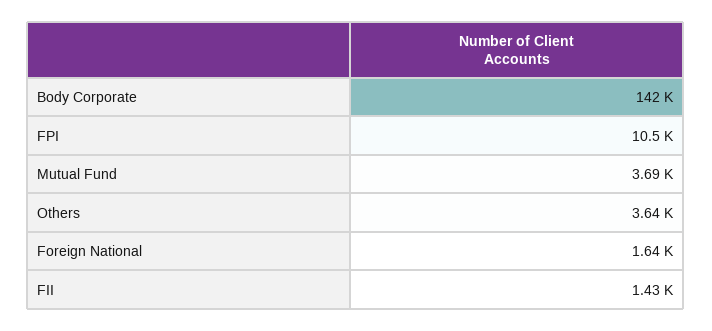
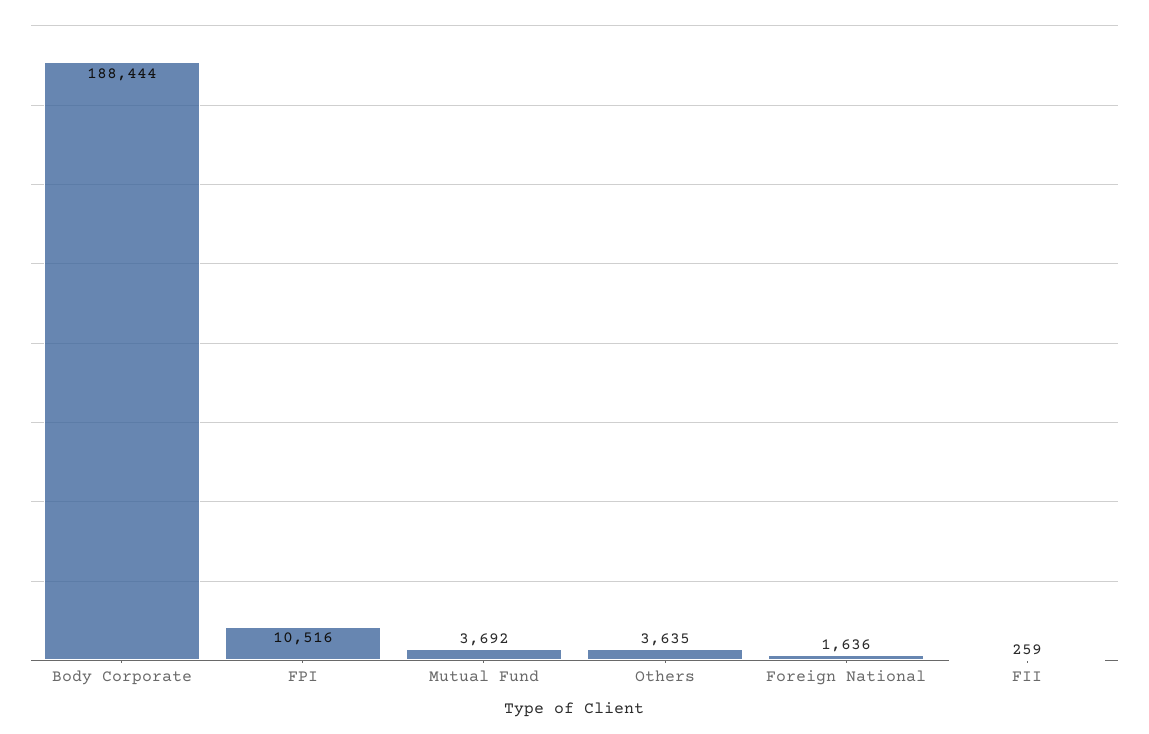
Body Corporate: 142000 -> 188444
FII: 1430 -> 259

